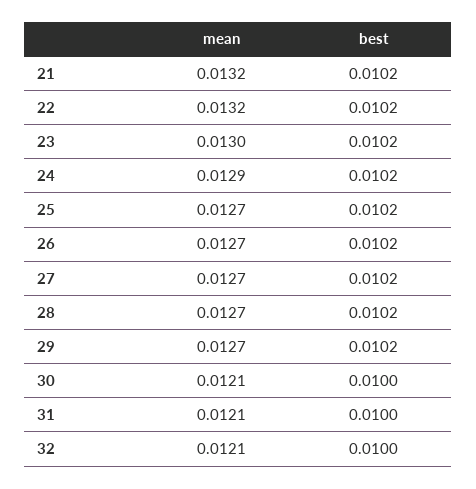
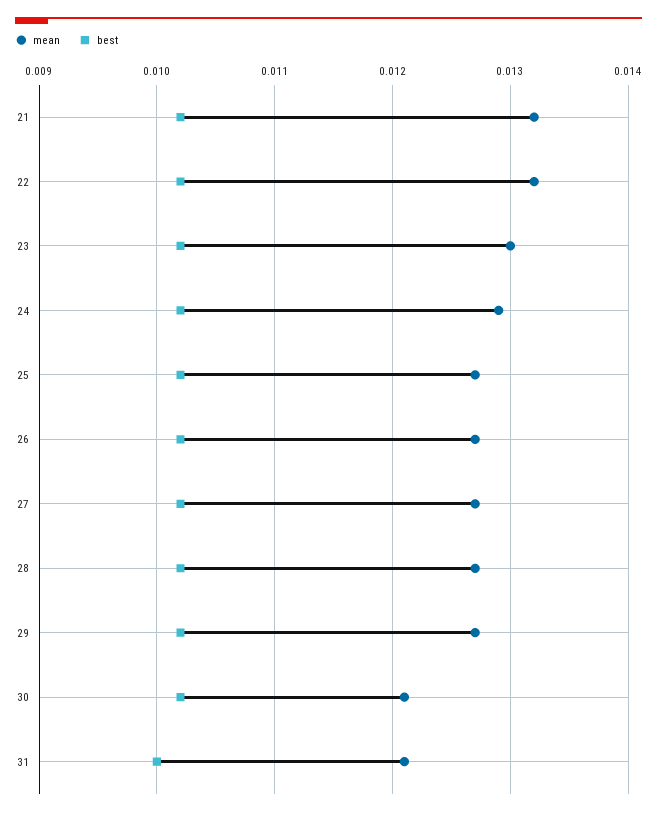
best, 30: 0.01 -> 0.0102
mean, 32: 0.0121 -> none
best, 32: 0.01 -> none

